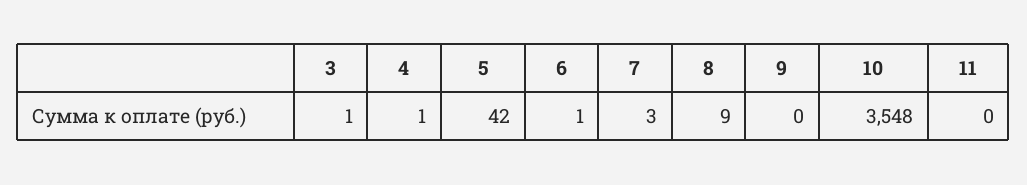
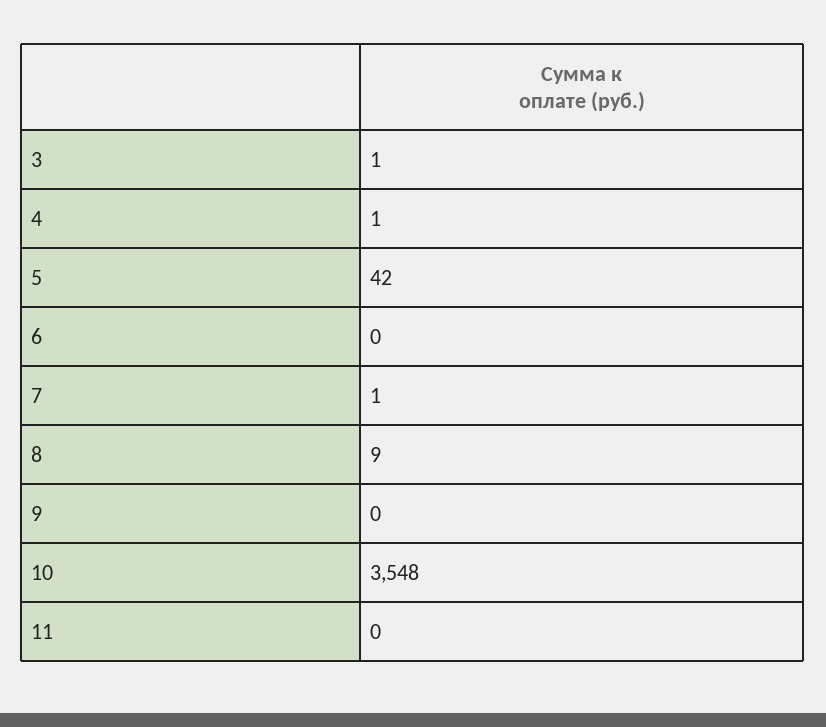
6: 1 -> 0
7: 3 -> 1

